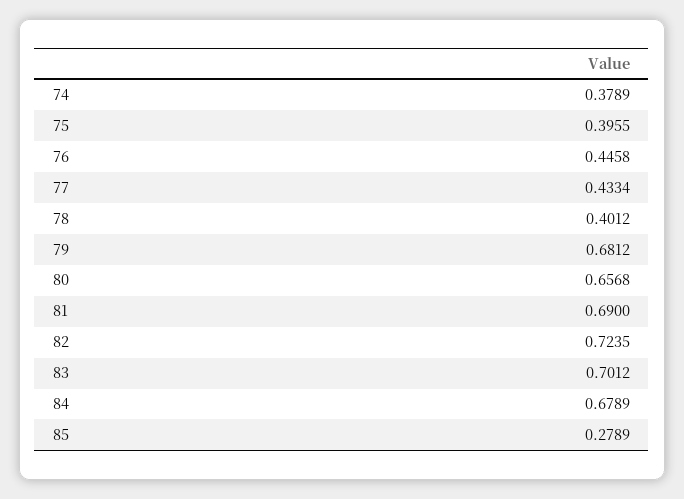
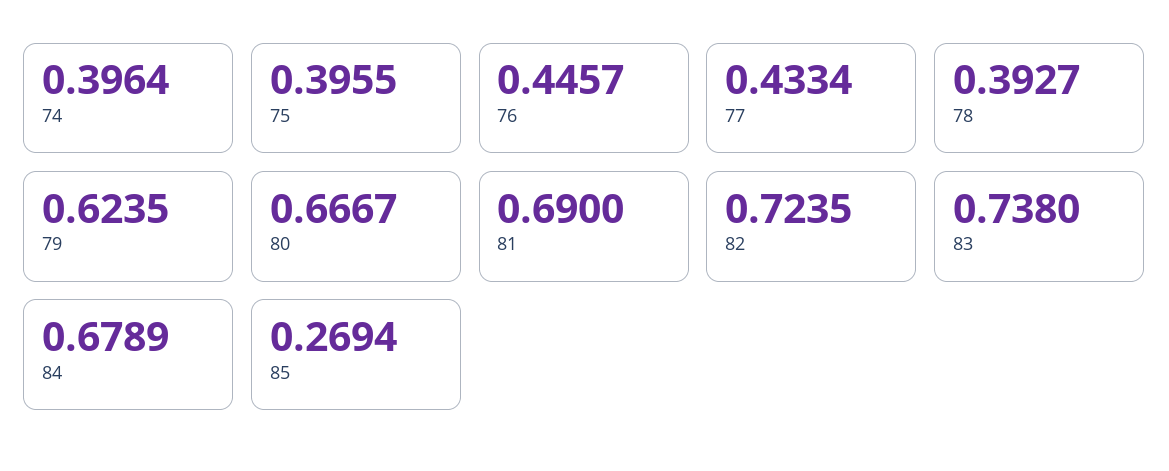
74: 0.3789 -> 0.3964
76: 0.4458 -> 0.4457
78: 0.4012 -> 0.3927
79: 0.6812 -> 0.6235
80: 0.6568 -> 0.6667
83: 0.7012 -> 0.738
85: 0.2789 -> 0.2694

